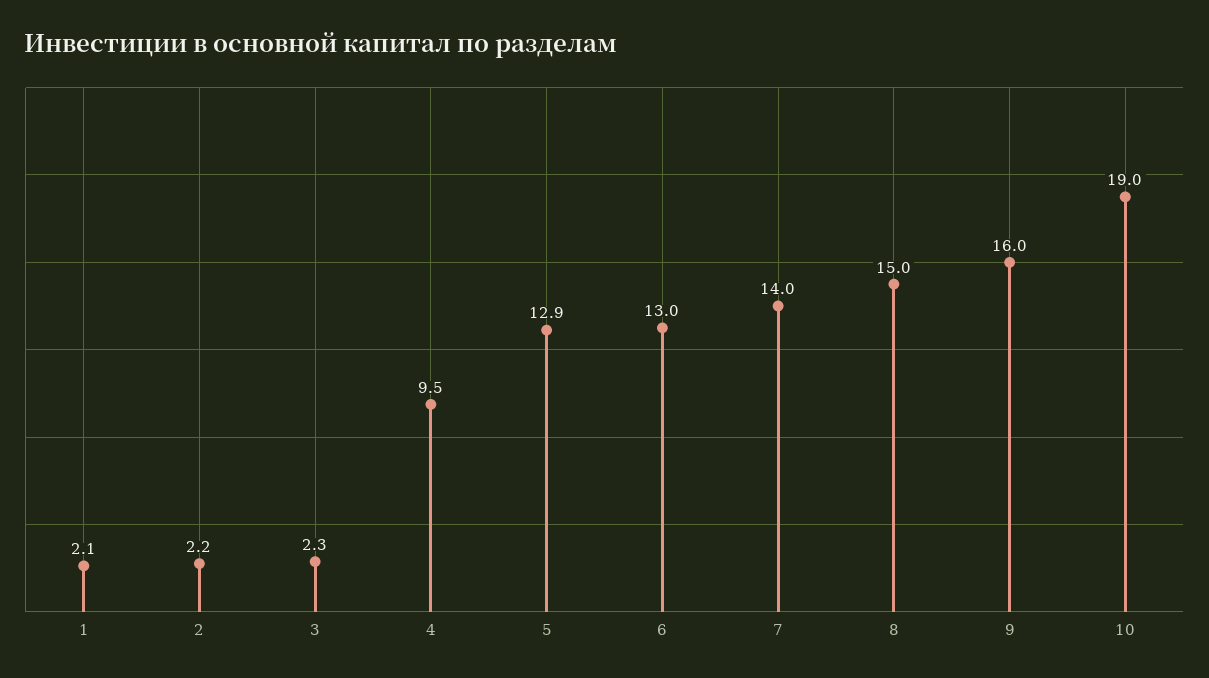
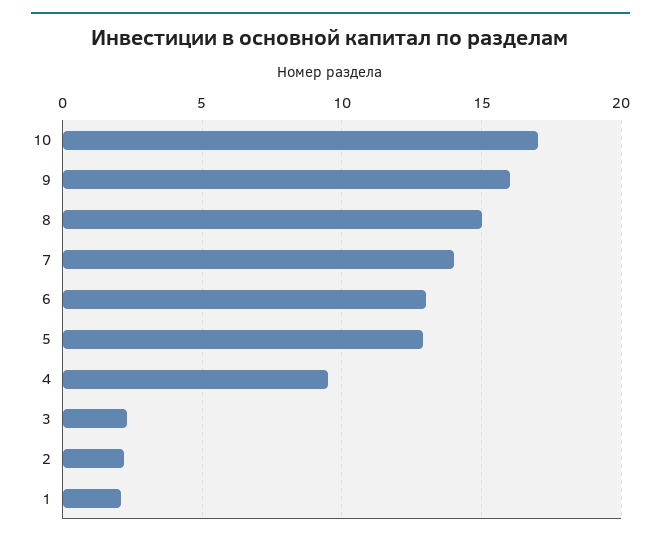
10: 19 -> 17

